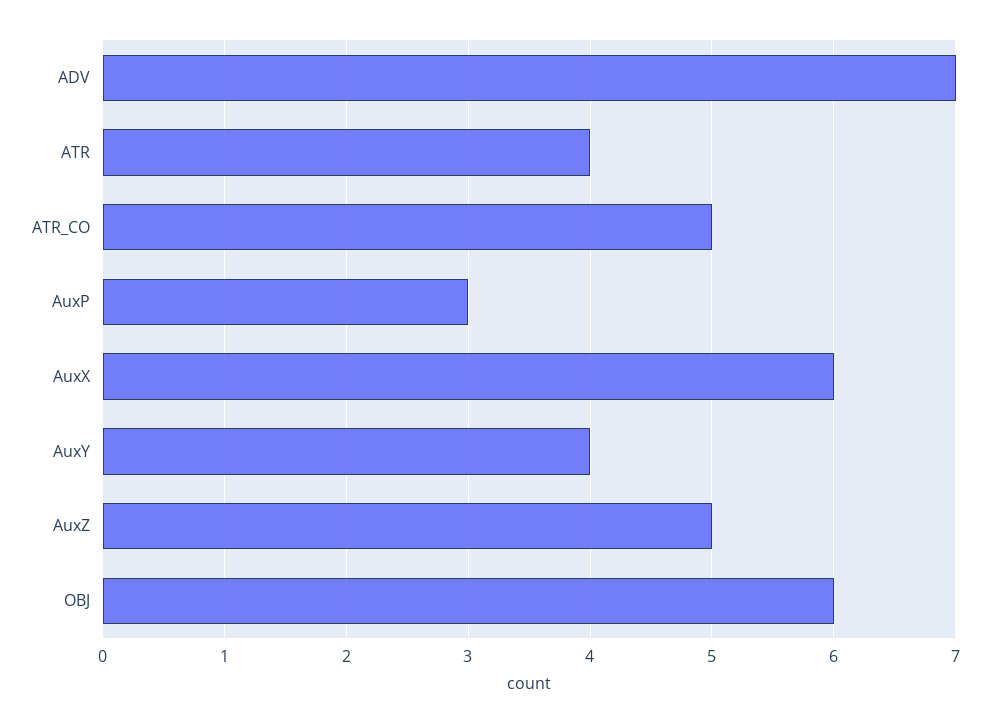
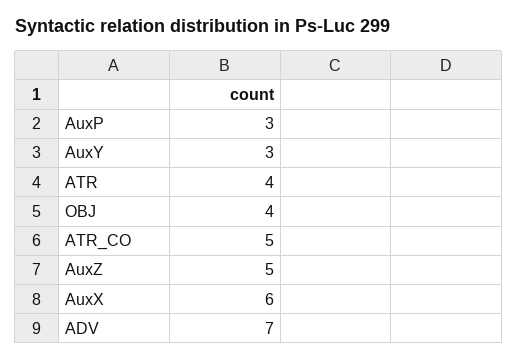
AuxY: 4 -> 3
OBJ: 6 -> 4

